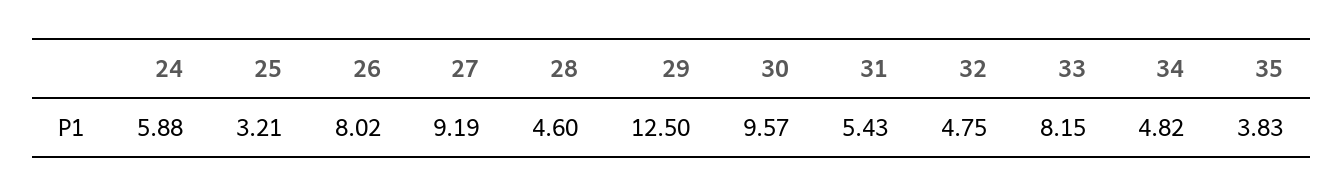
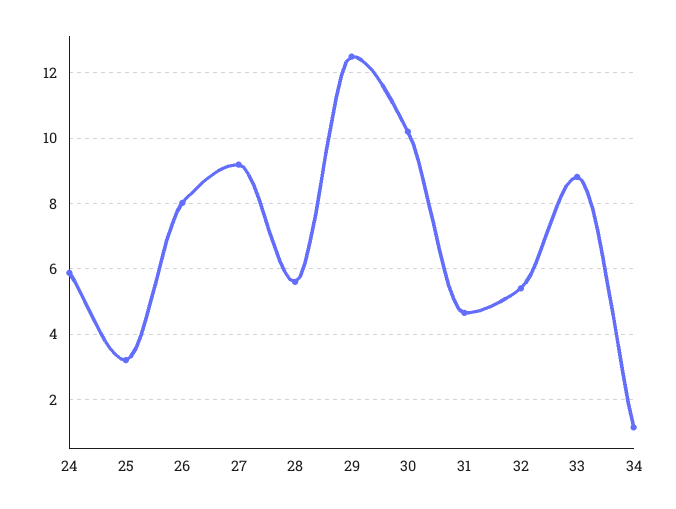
28: 4.6 -> 5.6
30: 9.57 -> 10.2
31: 5.43 -> 4.6
32: 4.75 -> 5.4
33: 8.15 -> 8.8
34: 4.82 -> 1.2
35: 3.83 -> none

